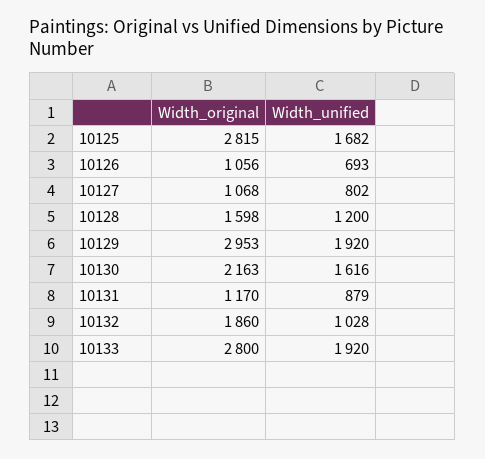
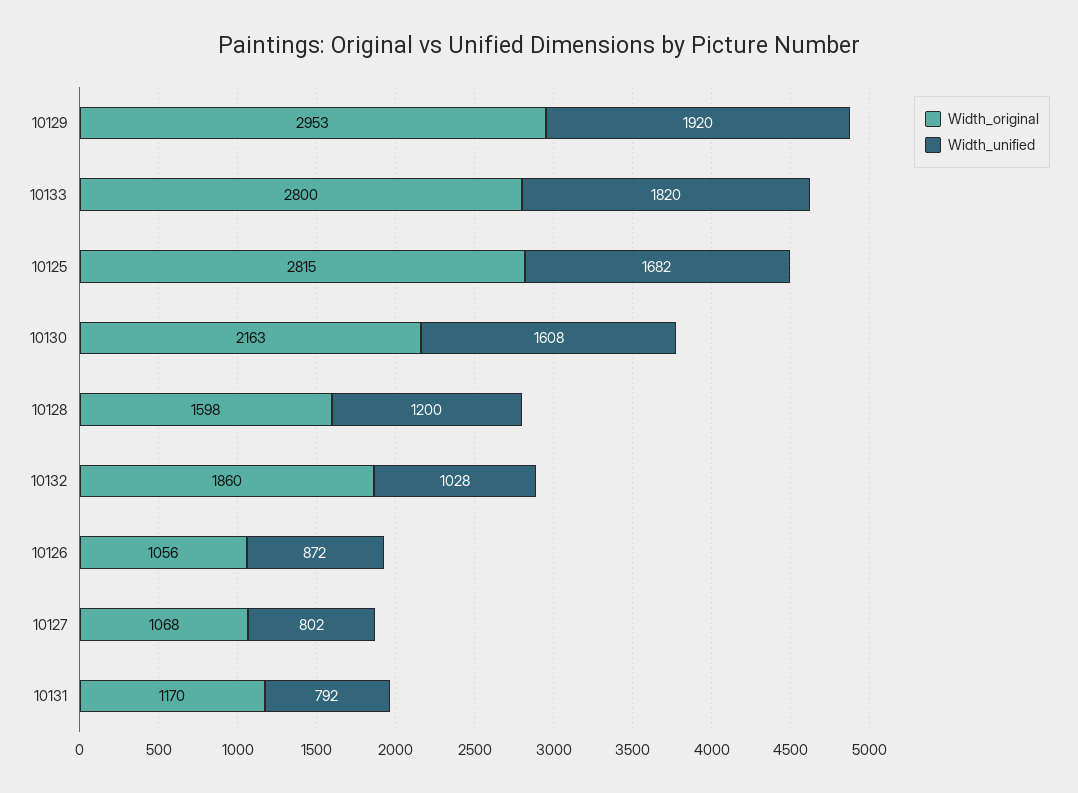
Width_unified, 10126: 693 -> 872
Width_unified, 10130: 1616 -> 1608
Width_unified, 10131: 879 -> 792
Width_unified, 10133: 1920 -> 1820

